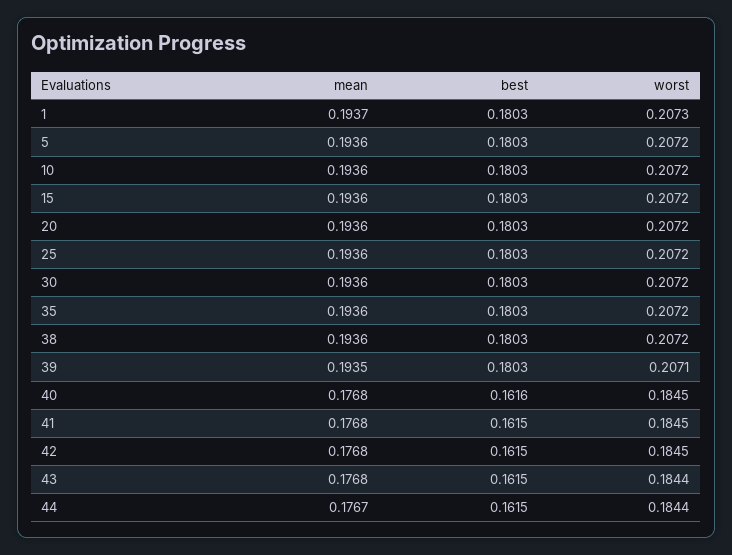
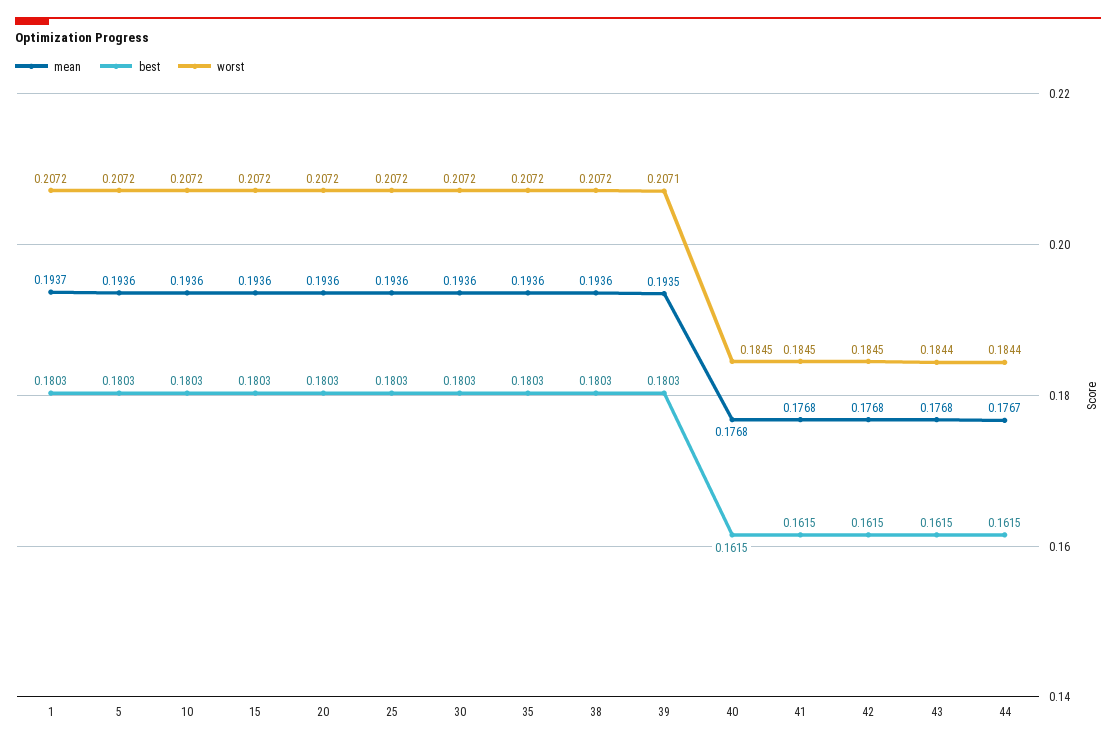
worst, 1: 0.2073 -> 0.2072
best, 40: 0.1616 -> 0.1615

